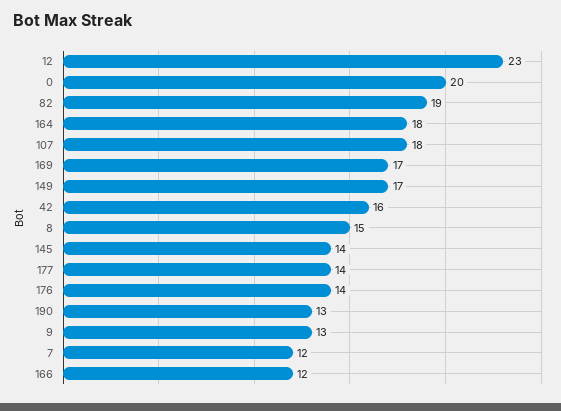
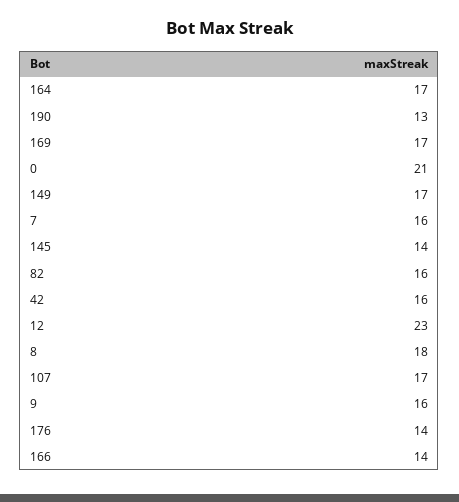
0: 20 -> 21
82: 19 -> 16
164: 18 -> 17
107: 18 -> 17
8: 15 -> 18
177: 14 -> none
9: 13 -> 16
7: 12 -> 16
166: 12 -> 14

